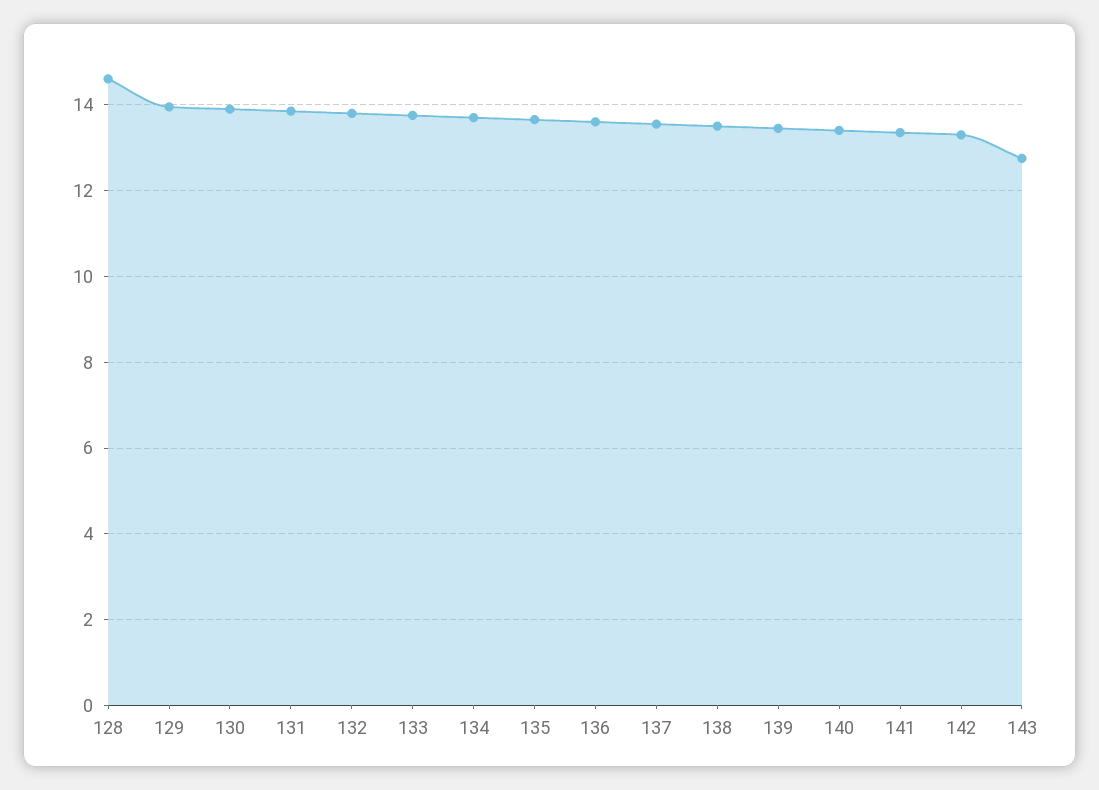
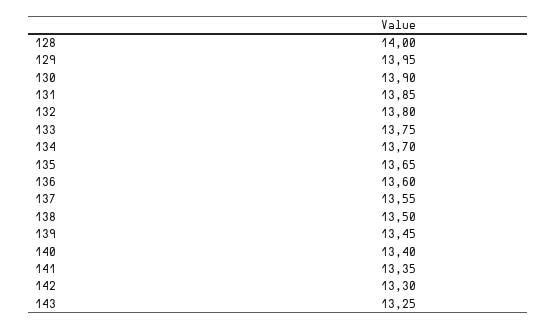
128: 14.6 -> 14
143: 12.8 -> 13.25

